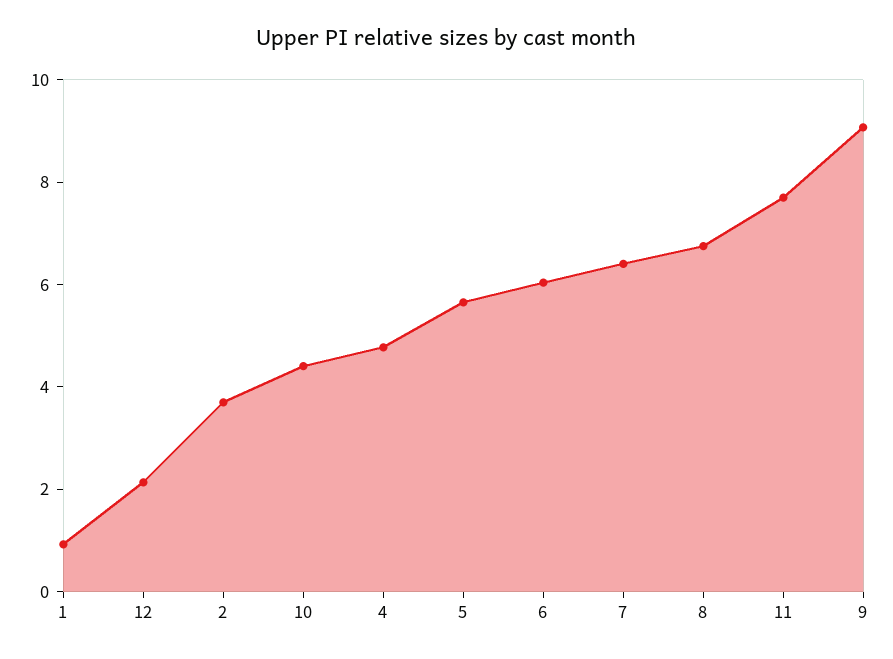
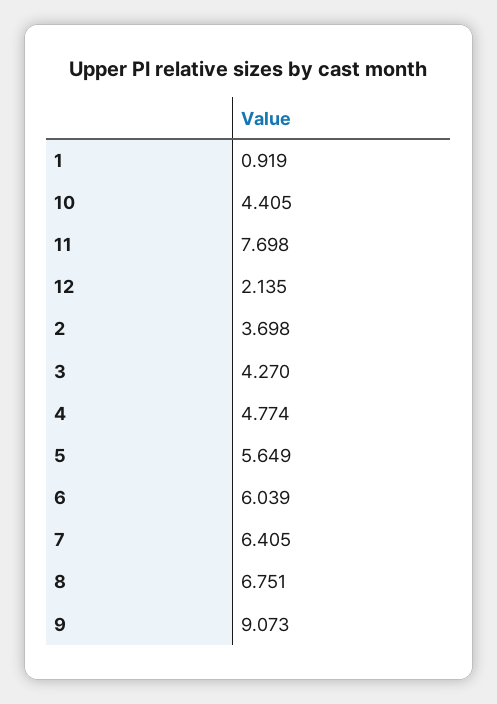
3: none -> 4.27

